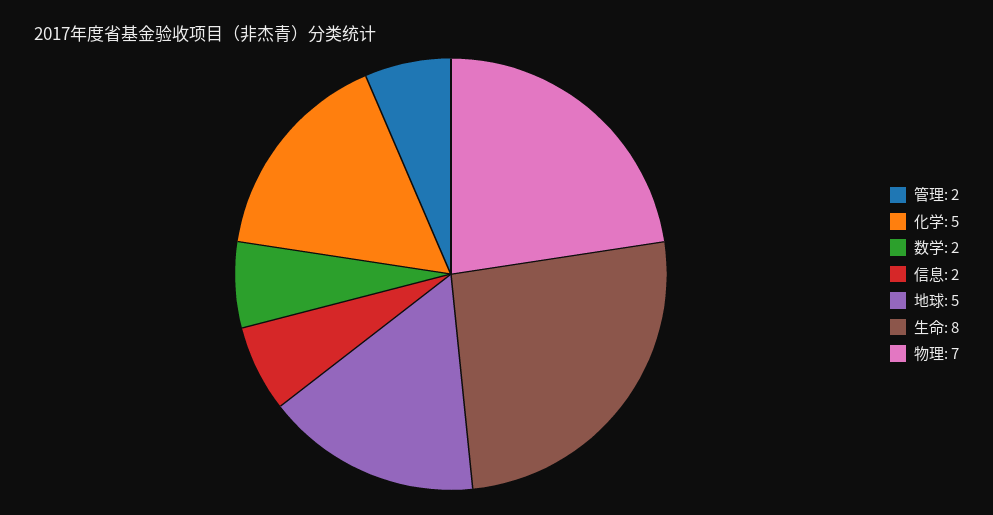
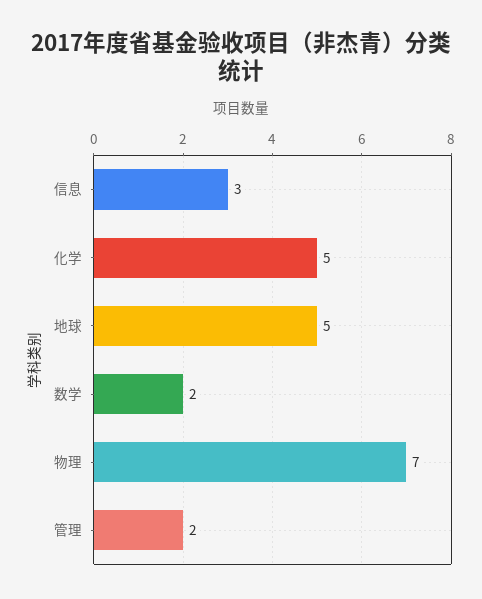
信息: 2 -> 3
生命: 8 -> none

